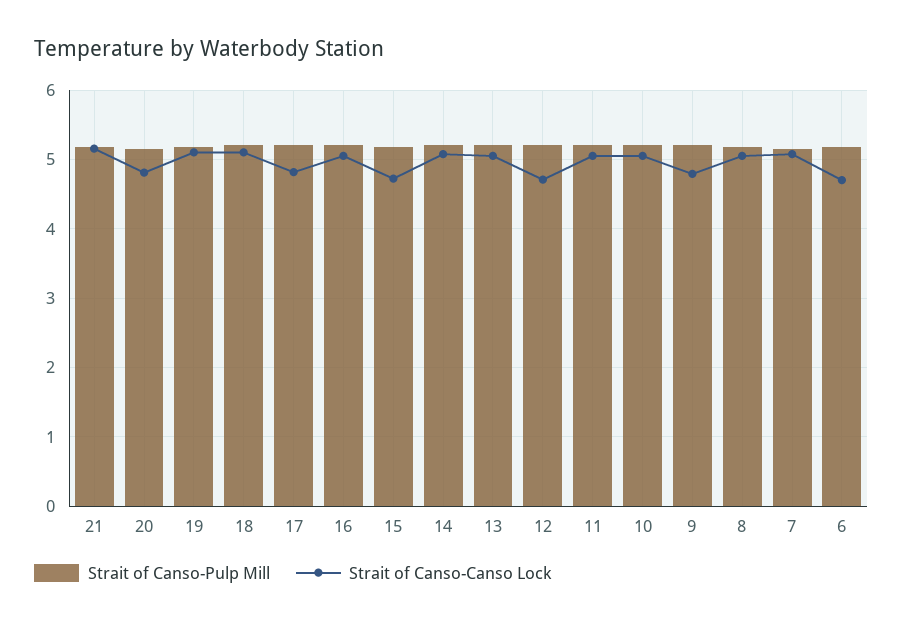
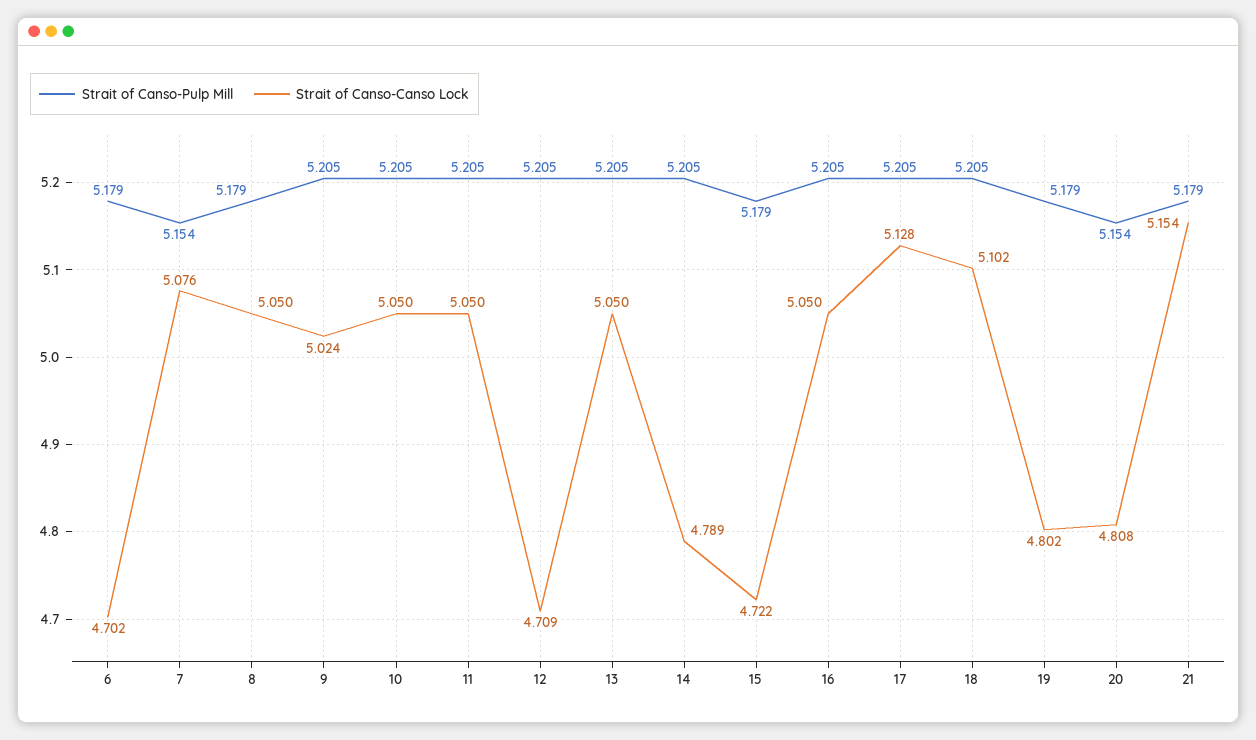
Strait of Canso-Canso Lock, 19: 5.1 -> 4.802
Strait of Canso-Canso Lock, 17: 4.8 -> 5.128
Strait of Canso-Canso Lock, 14: 5.1 -> 4.789
Strait of Canso-Canso Lock, 9: 4.8 -> 5.024

